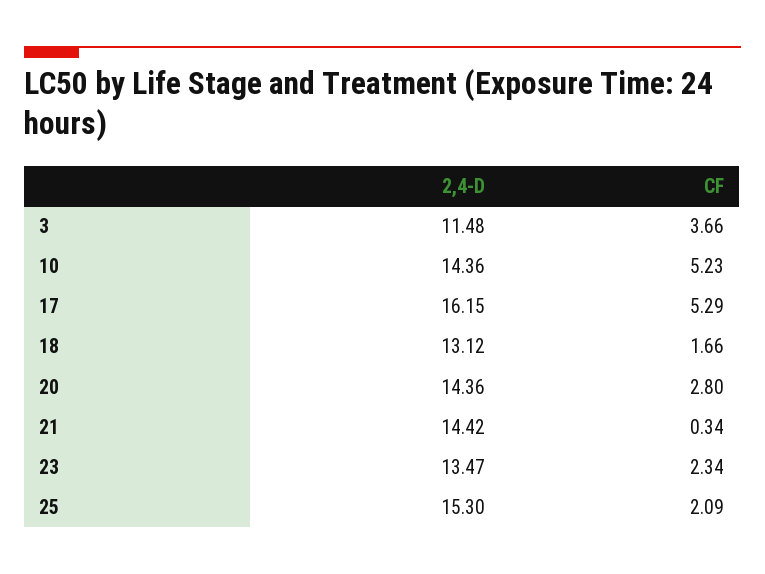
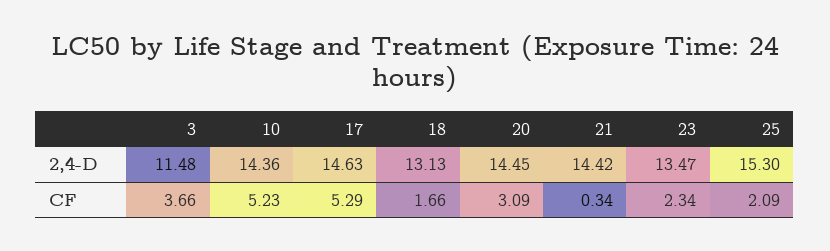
2,4-D, 17: 16.15 -> 14.63
2,4-D, 18: 13.12 -> 13.13
2,4-D, 20: 14.36 -> 14.45
CF, 20: 2.8 -> 3.09

